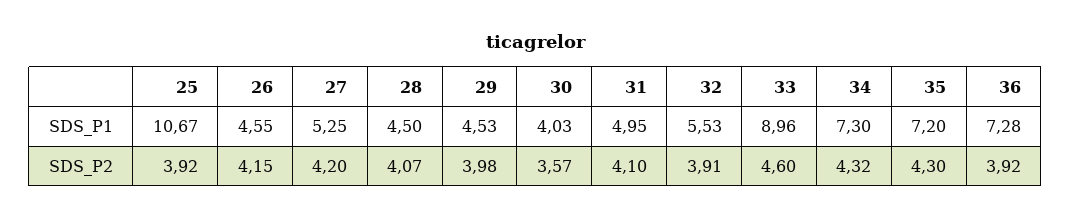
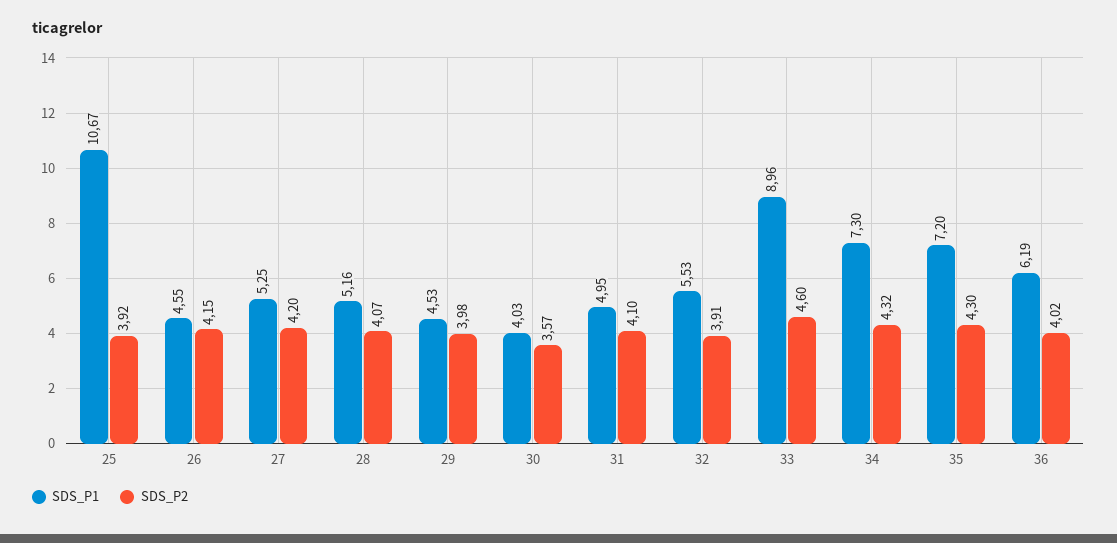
SDS_P1, 28: 4.5 -> 5.16
SDS_P1, 36: 7.28 -> 6.19
SDS_P2, 36: 3.92 -> 4.02

